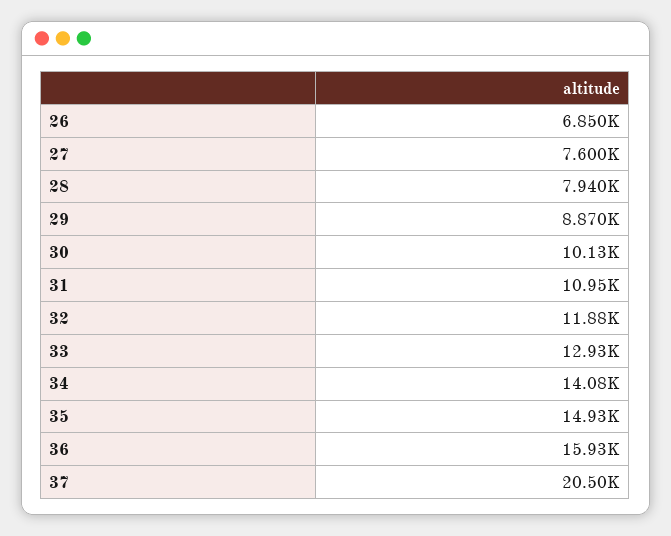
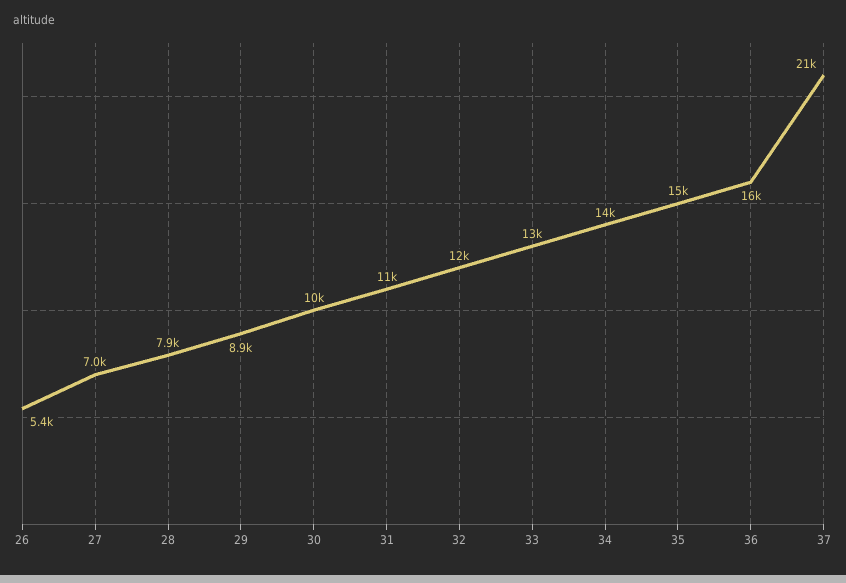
26: 6850 -> 5400
27: 7600 -> 7000

